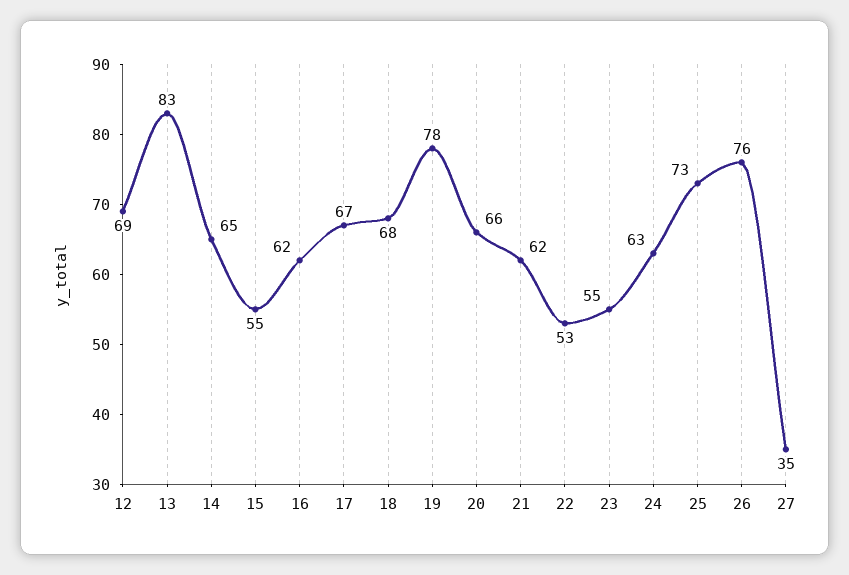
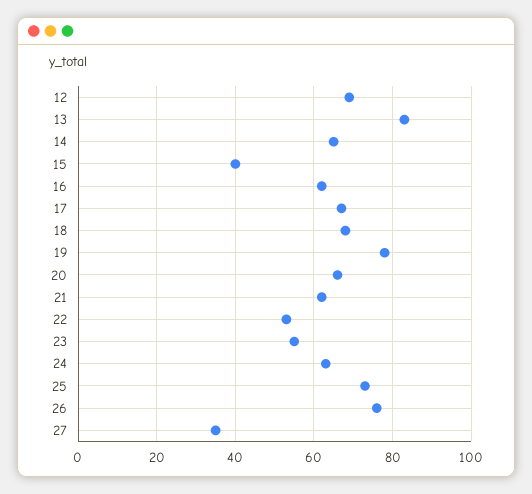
15: 55 -> 40

